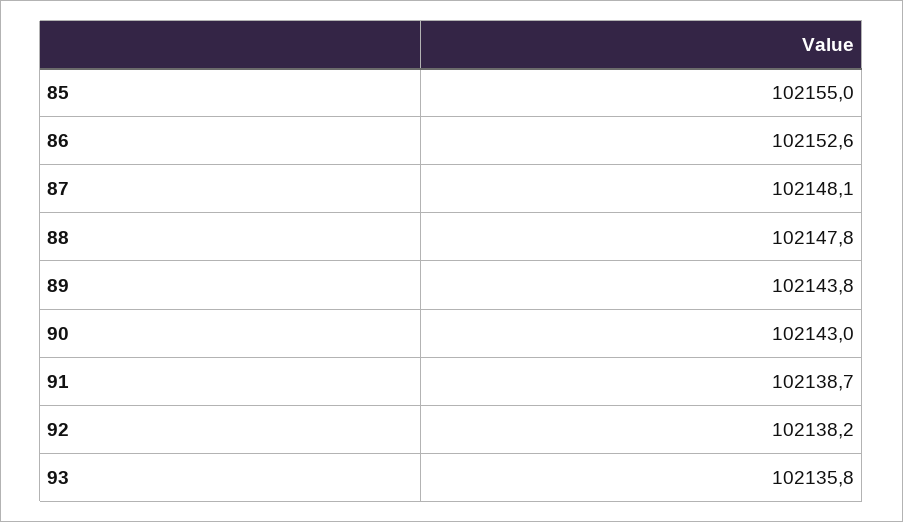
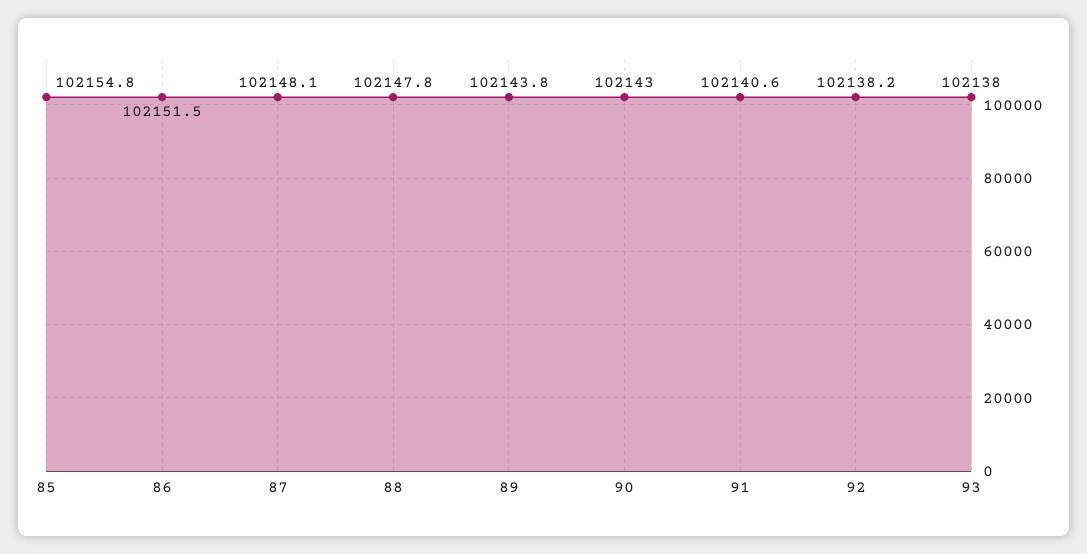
85: 102155 -> 102154.8
86: 102152.6 -> 102151.5
91: 102138.7 -> 102140.6
93: 102135.8 -> 102138

